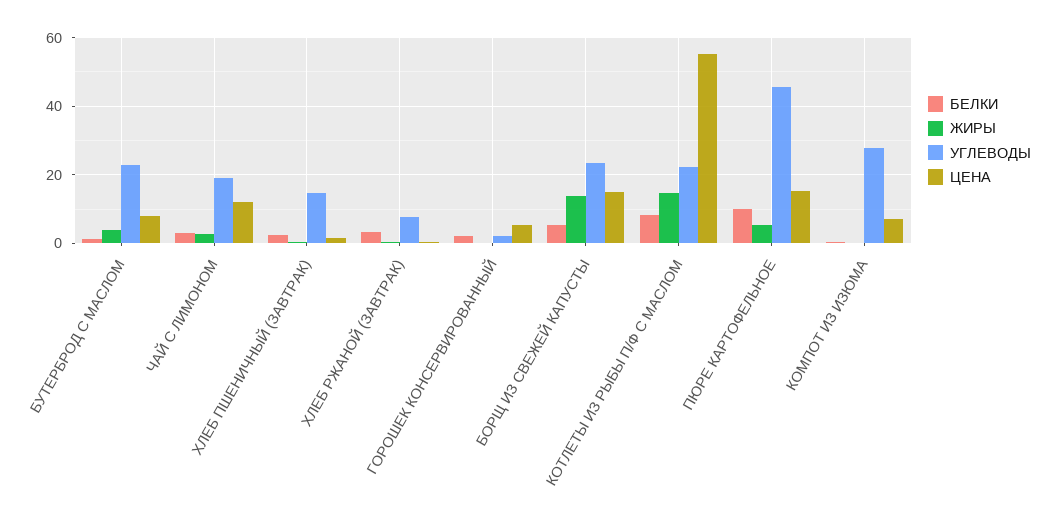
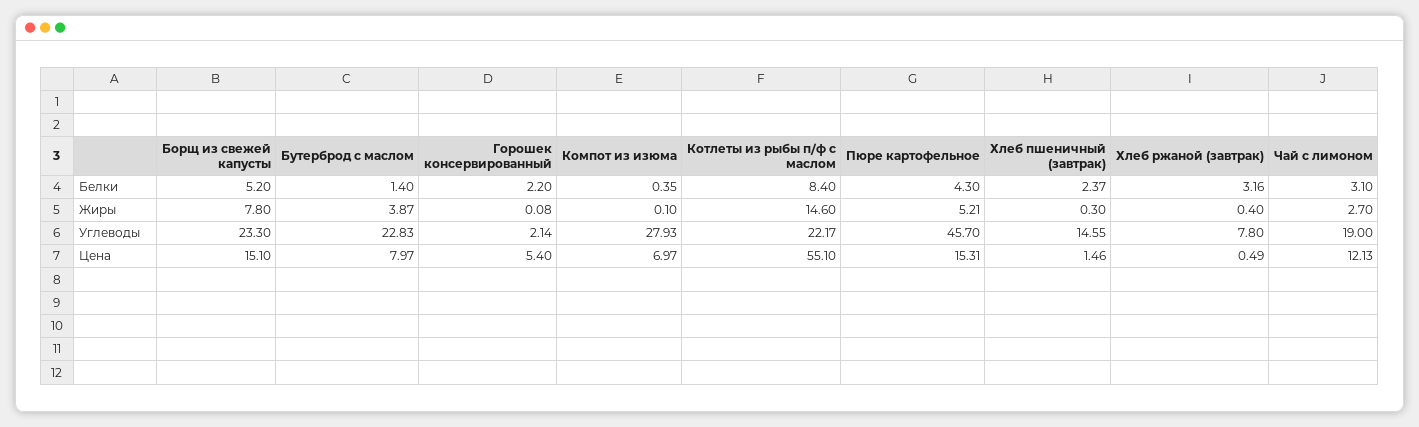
ЖИРЫ, БОРЩ ИЗ СВЕЖЕЙ КАПУСТЫ: 14 -> 7.8
БЕЛКИ, ПЮРЕ КАРТОФЕЛЬНОЕ: 10 -> 4.3

